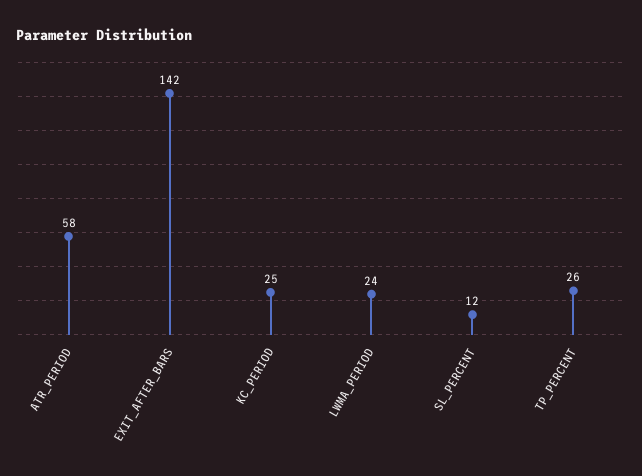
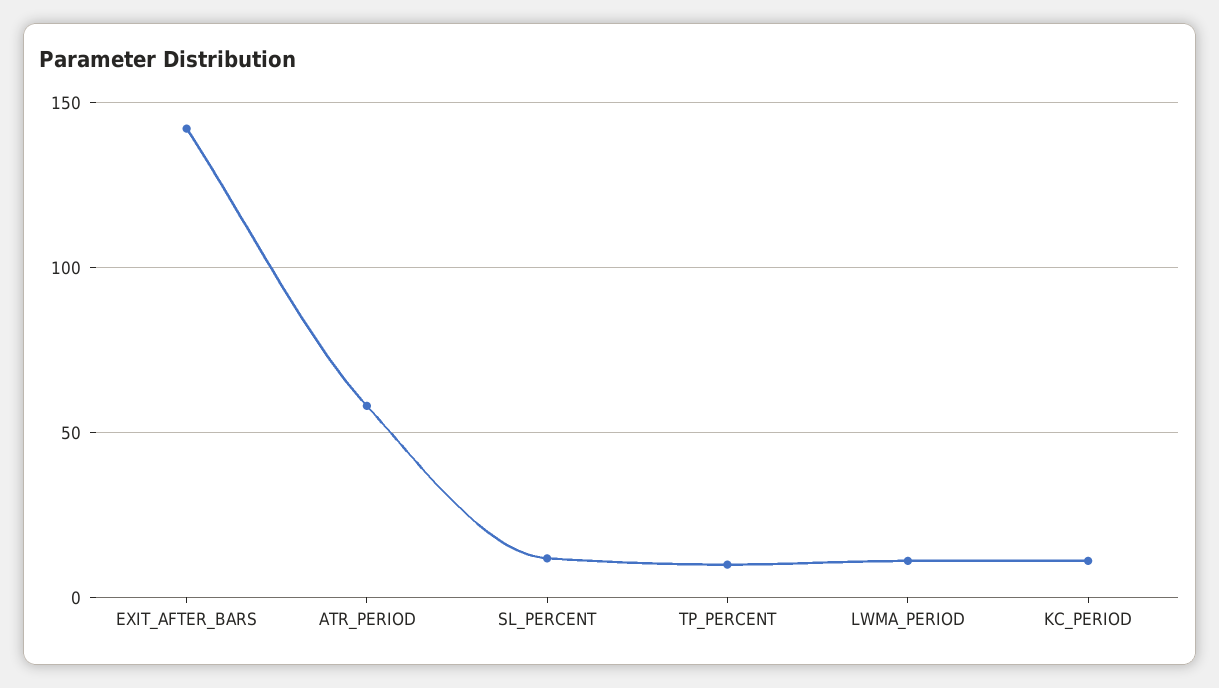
KC_PERIOD: 25 -> 10
LWMA_PERIOD: 24 -> 10
TP_PERCENT: 26 -> 10

